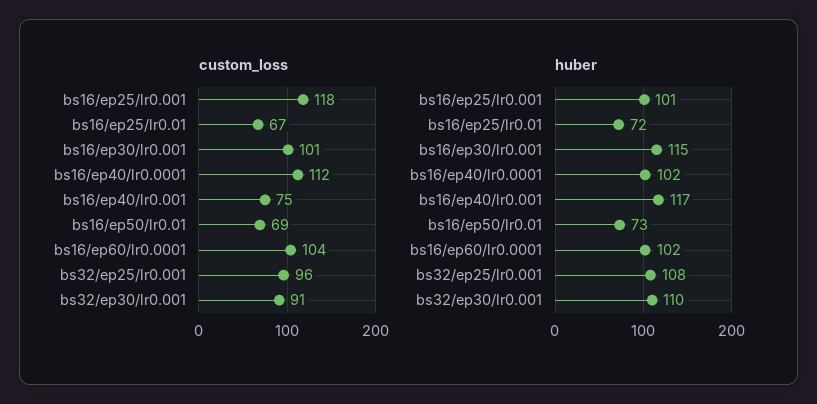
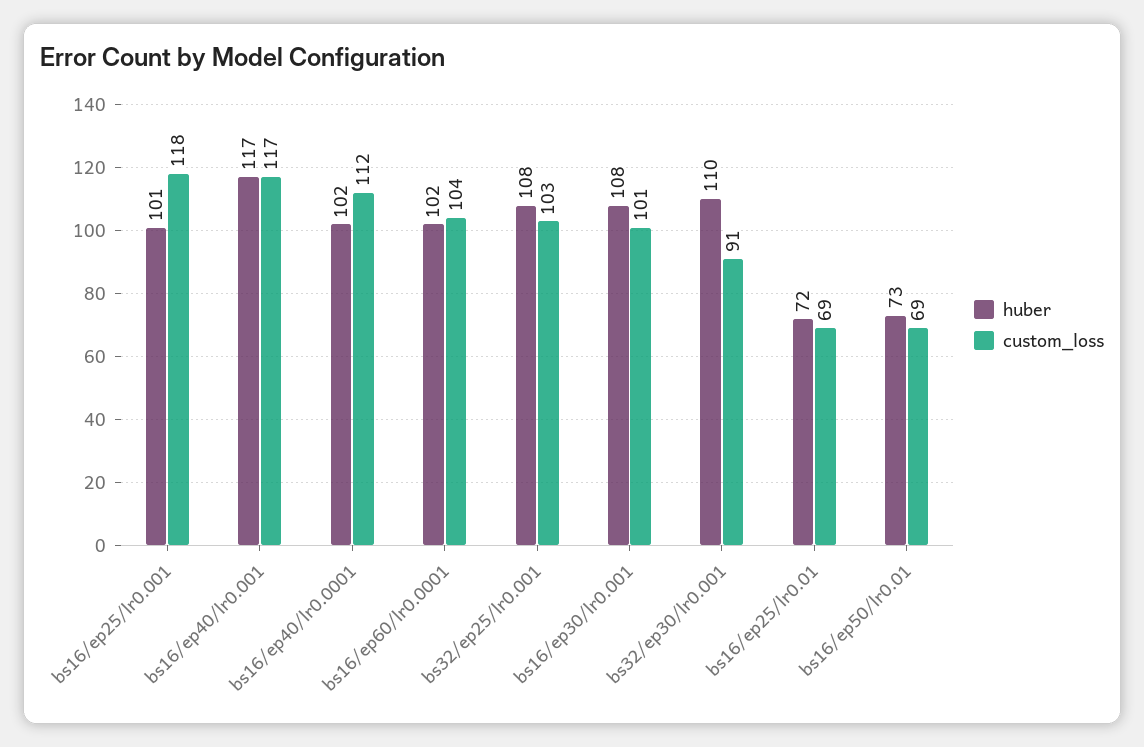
custom_loss, bs16/ep25/lr0.01: 67 -> 69
custom_loss, bs16/ep40/lr0.001: 75 -> 117
custom_loss, bs32/ep25/lr0.001: 96 -> 103
huber, bs16/ep30/lr0.001: 115 -> 108

